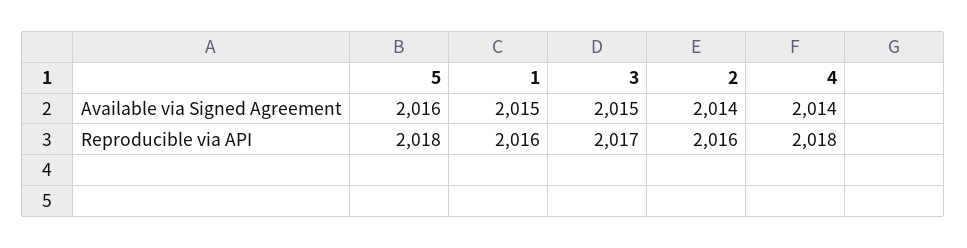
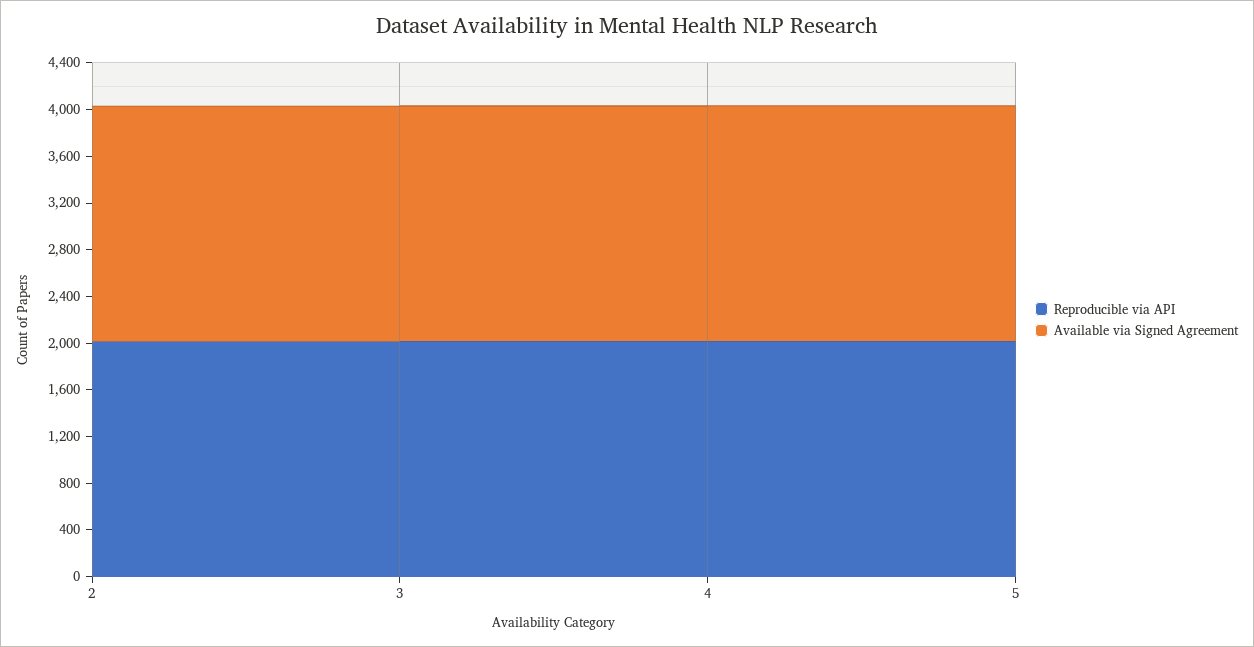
Available via Signed Agreement, 1: 2015 -> none
Reproducible via API, 1: 2016 -> none

